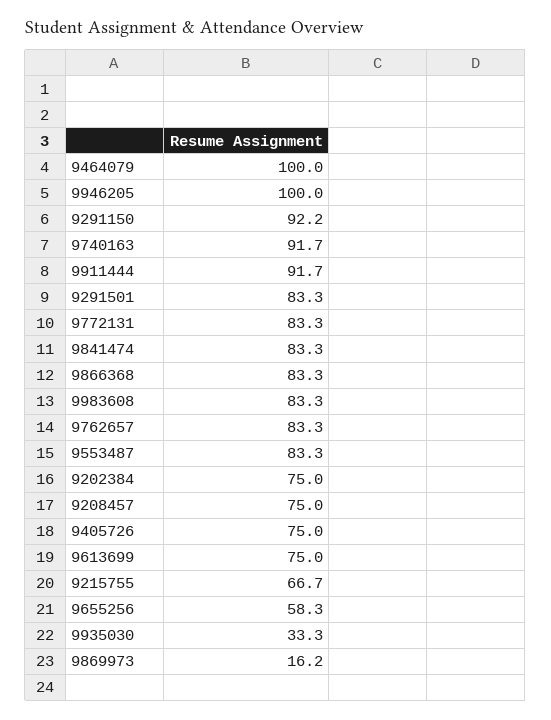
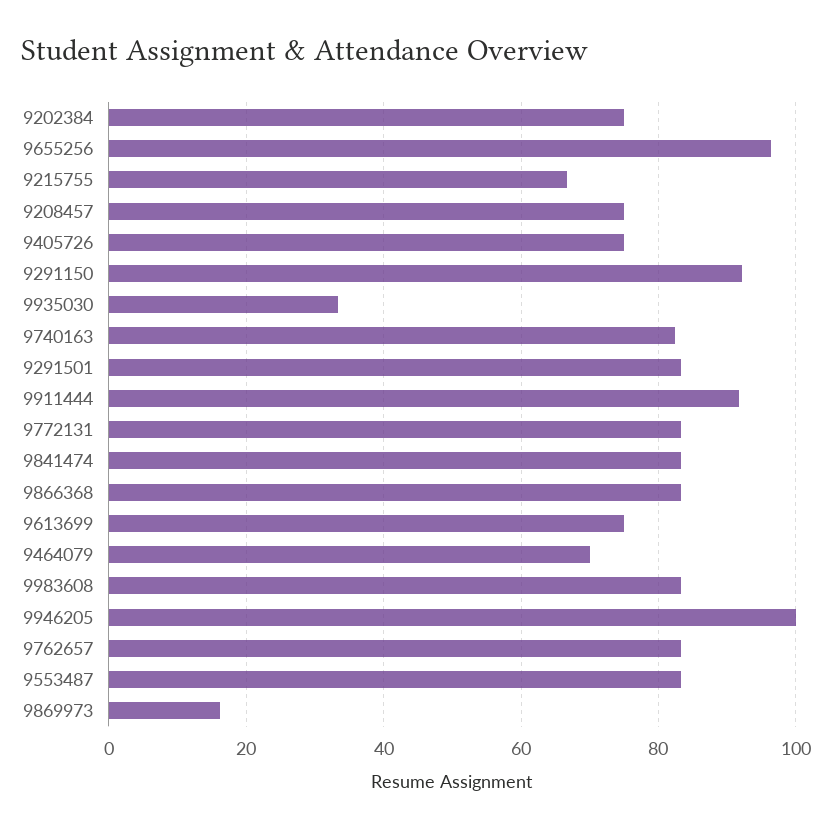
9464079: 100 -> 70
9740163: 91.7 -> 82
9655256: 58.3 -> 96

